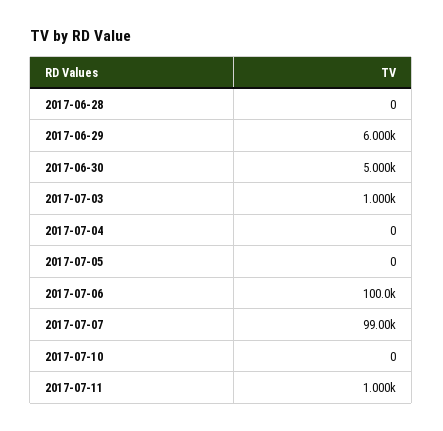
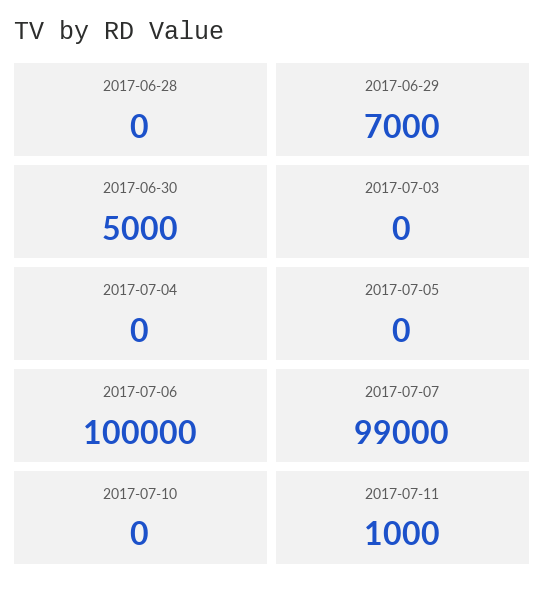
2017-06-29: 6000 -> 7000
2017-07-03: 1000 -> 0

